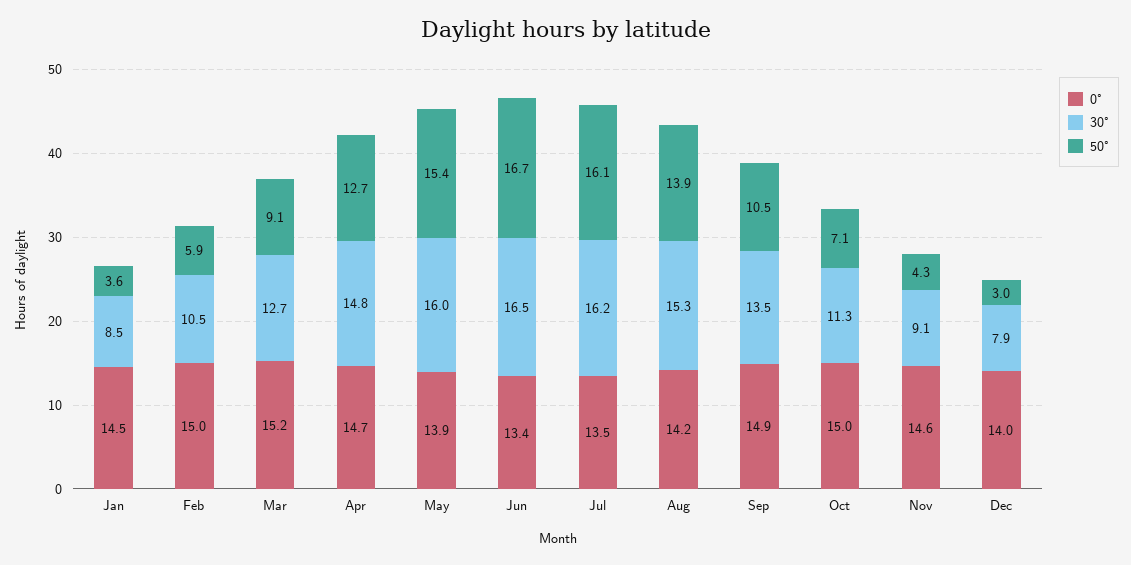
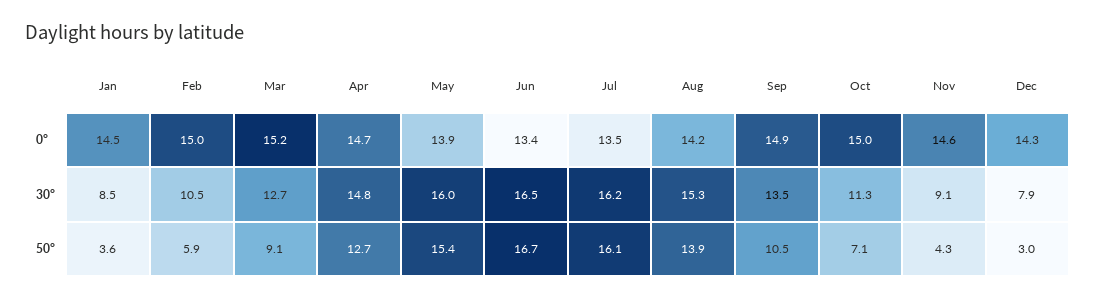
0°, Dec: 14 -> 14.3

